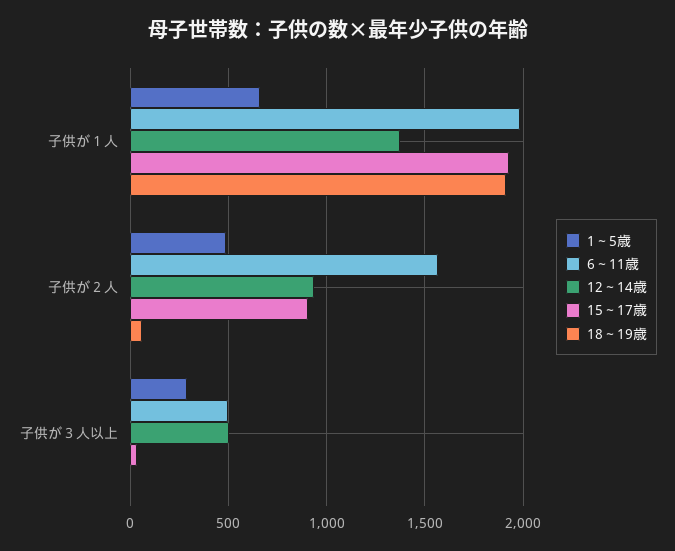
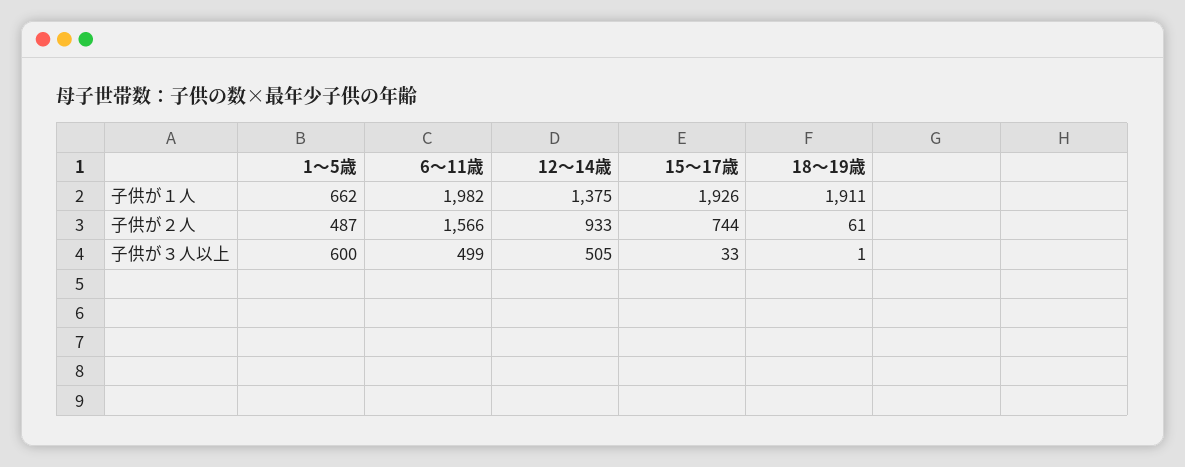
15～17歳, 子供が２人: 900 -> 744
1～5歳, 子供が３人以上: 300 -> 600

